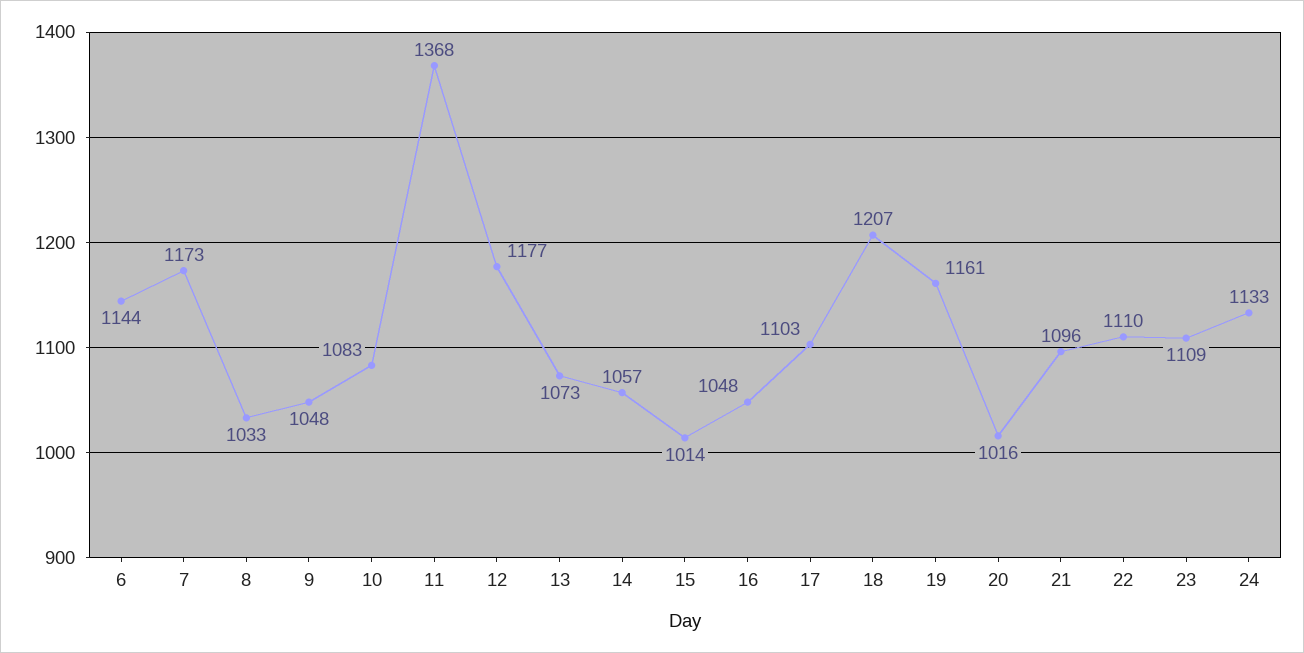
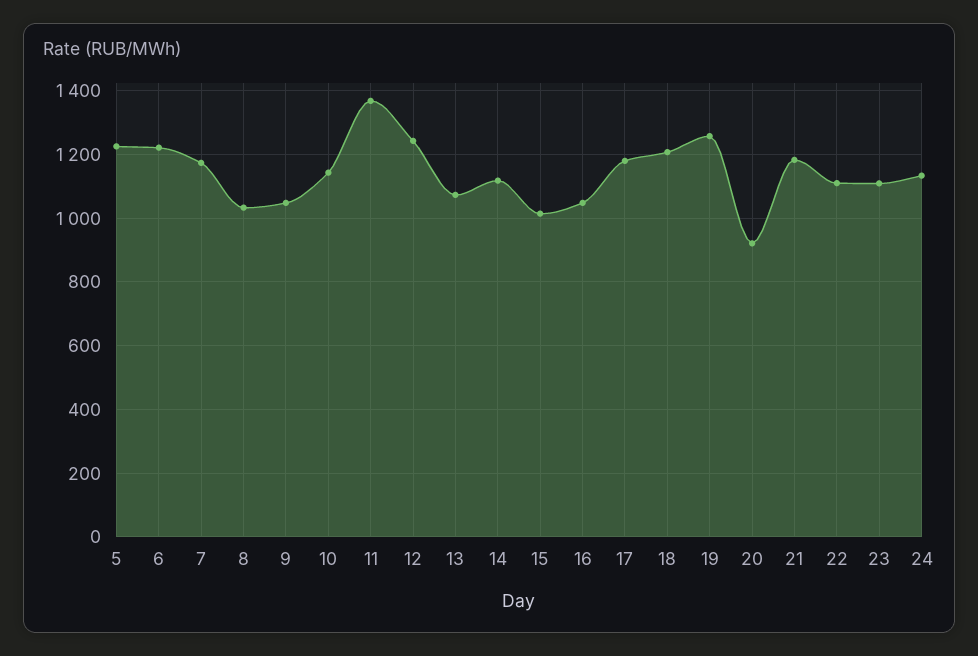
6: 1144 -> 1220
10: 1083 -> 1140
12: 1177 -> 1240
14: 1057 -> 1120
17: 1103 -> 1180
19: 1161 -> 1260
20: 1016 -> 920
21: 1096 -> 1180
5: none -> 1220

